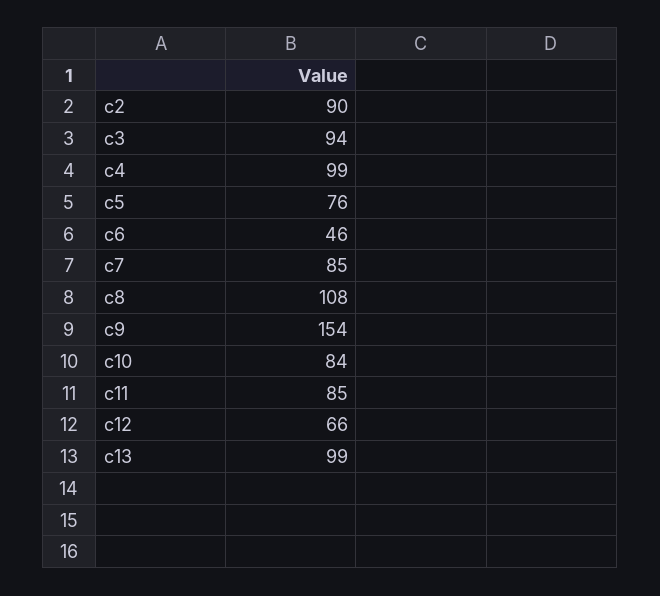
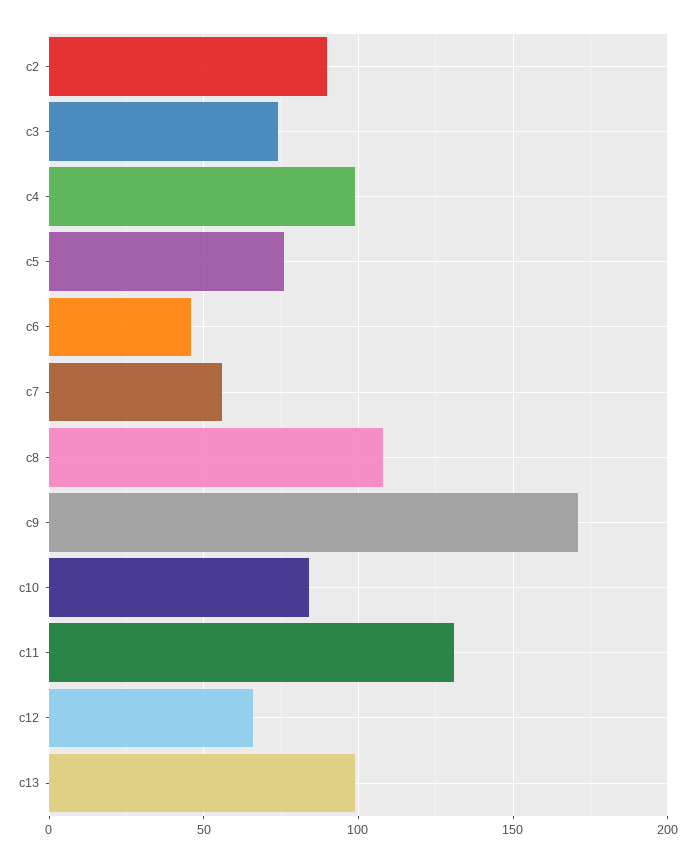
c3: 94 -> 75
c7: 85 -> 55
c9: 154 -> 170
c11: 85 -> 130

